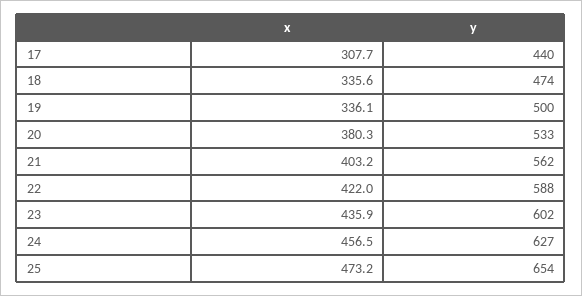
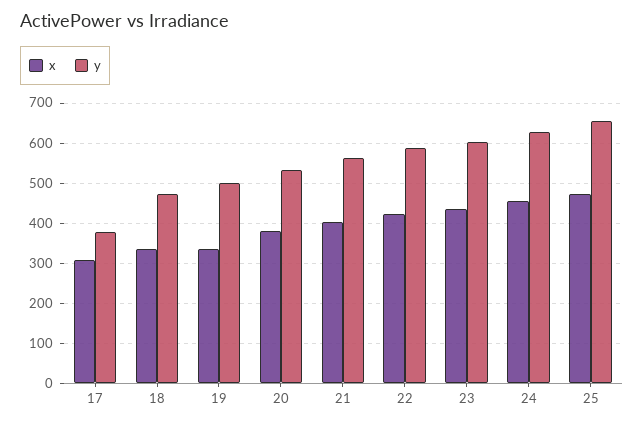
y, 17: 440 -> 380

